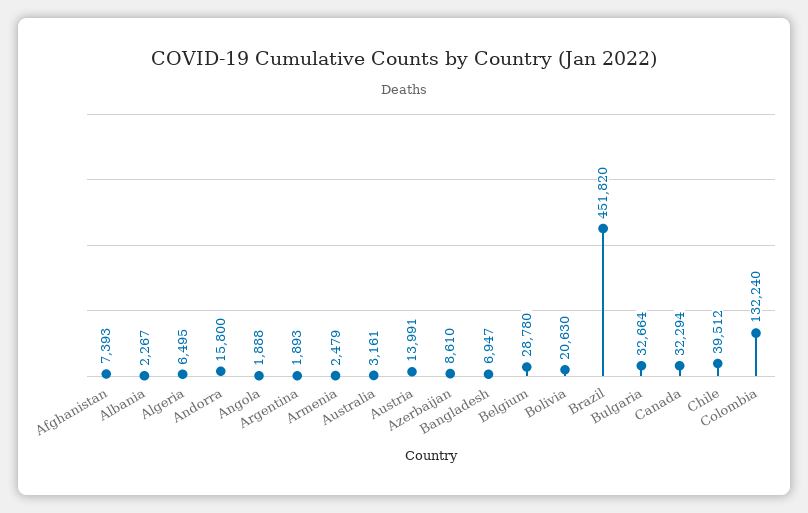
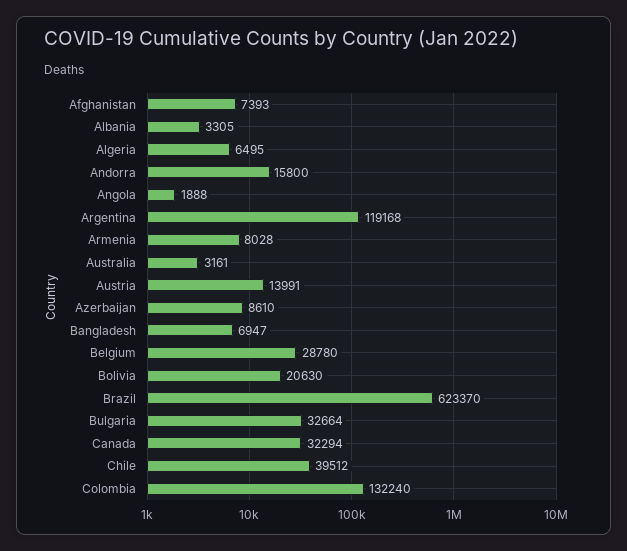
Albania: 2267 -> 3305
Argentina: 1893 -> 119168
Armenia: 2479 -> 8028
Brazil: 451820 -> 623370

